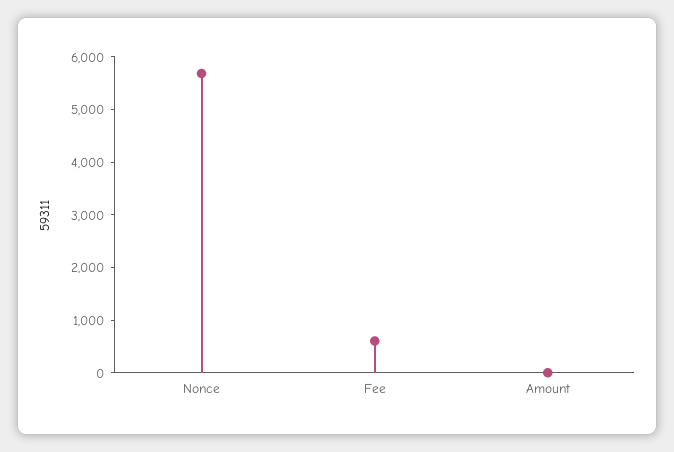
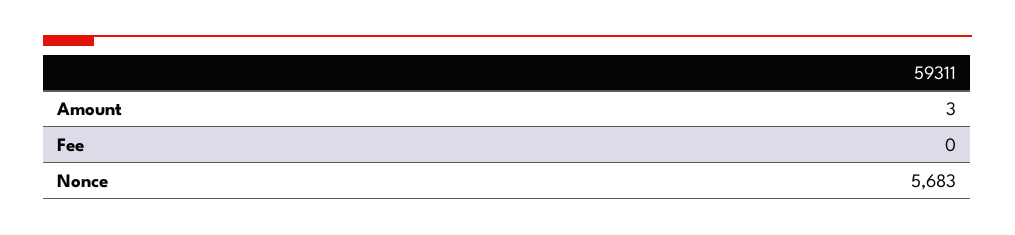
Fee: 600 -> 0

